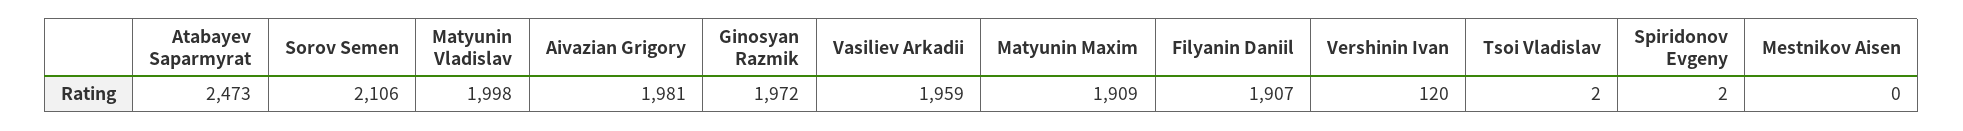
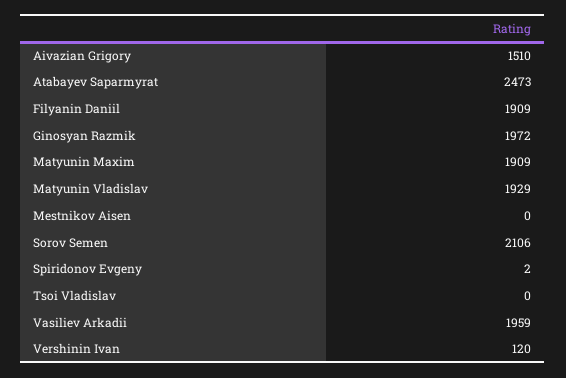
Matyunin Vladislav: 1998 -> 1929
Aivazian Grigory: 1981 -> 1510
Filyanin Daniil: 1907 -> 1909
Tsoi Vladislav: 2 -> 0

